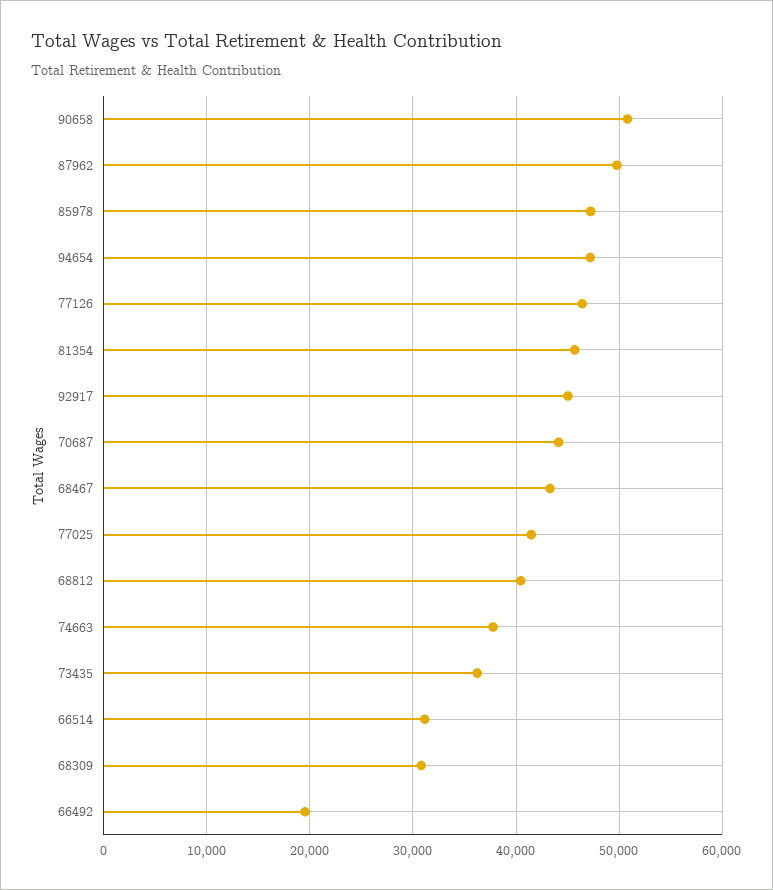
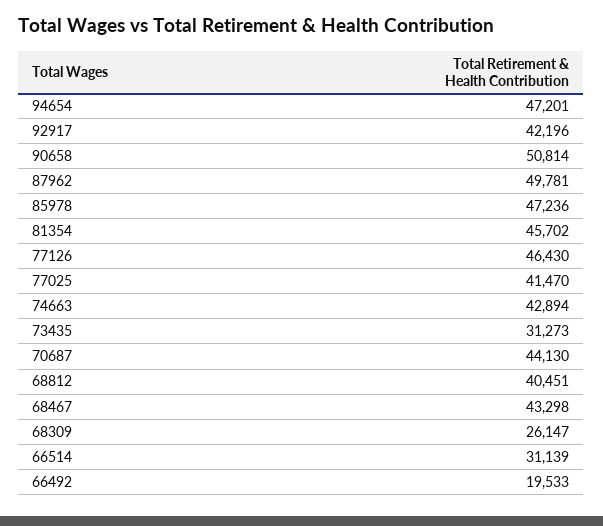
92917: 45000 -> 42196
74663: 38000 -> 42894
73435: 36000 -> 31273
68309: 31000 -> 26147

